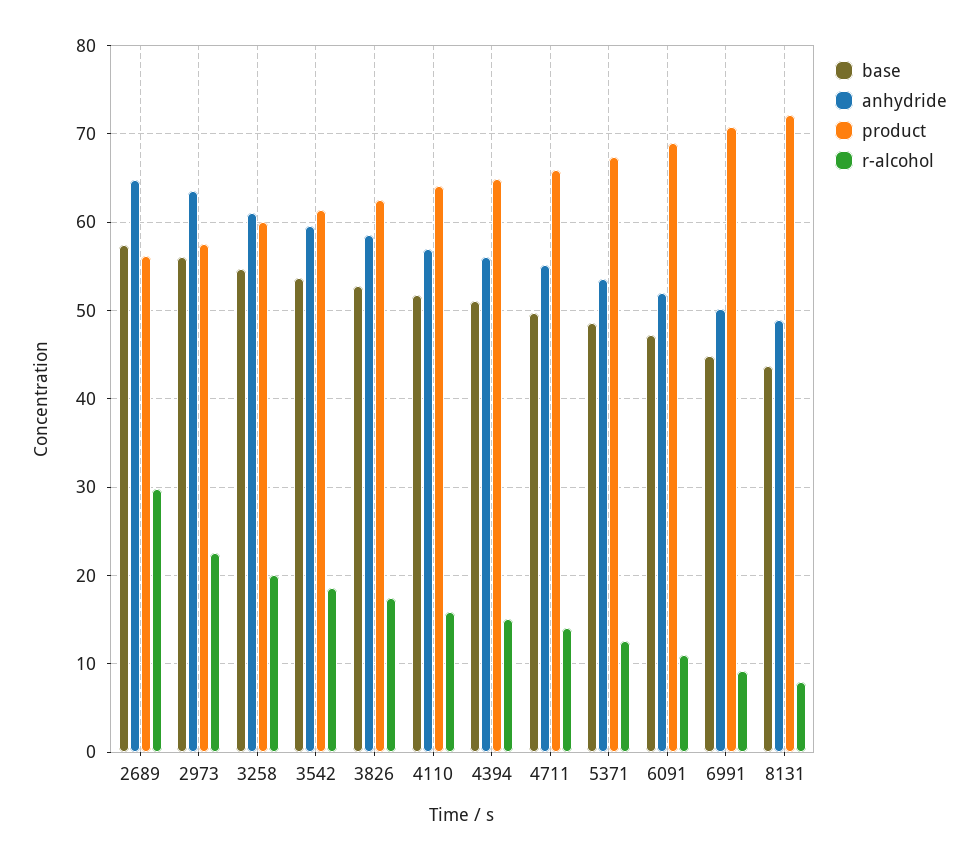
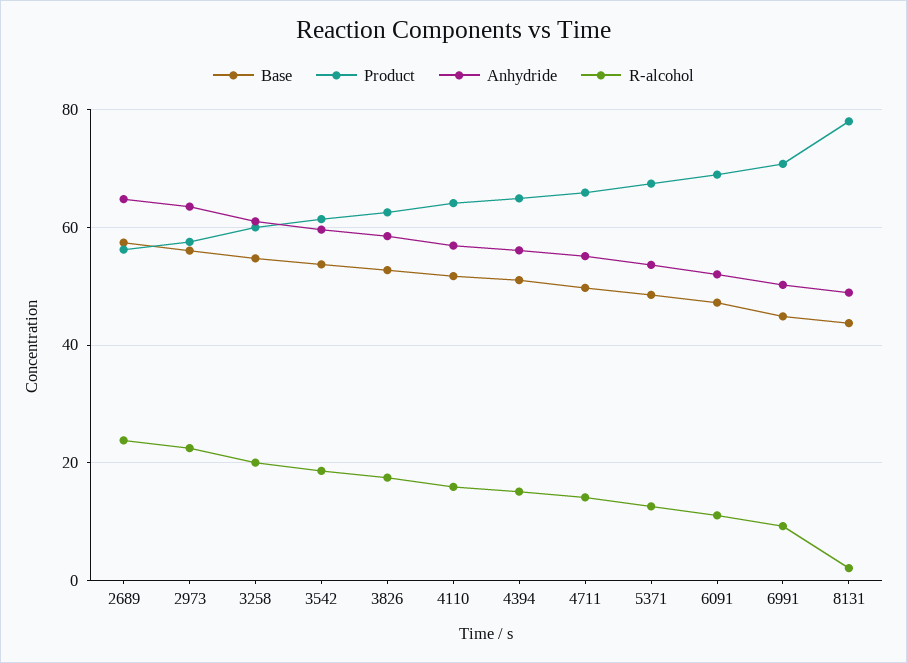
r-alcohol, 2689: 30 -> 24
product, 8131: 72 -> 78
r-alcohol, 8131: 8 -> 2

